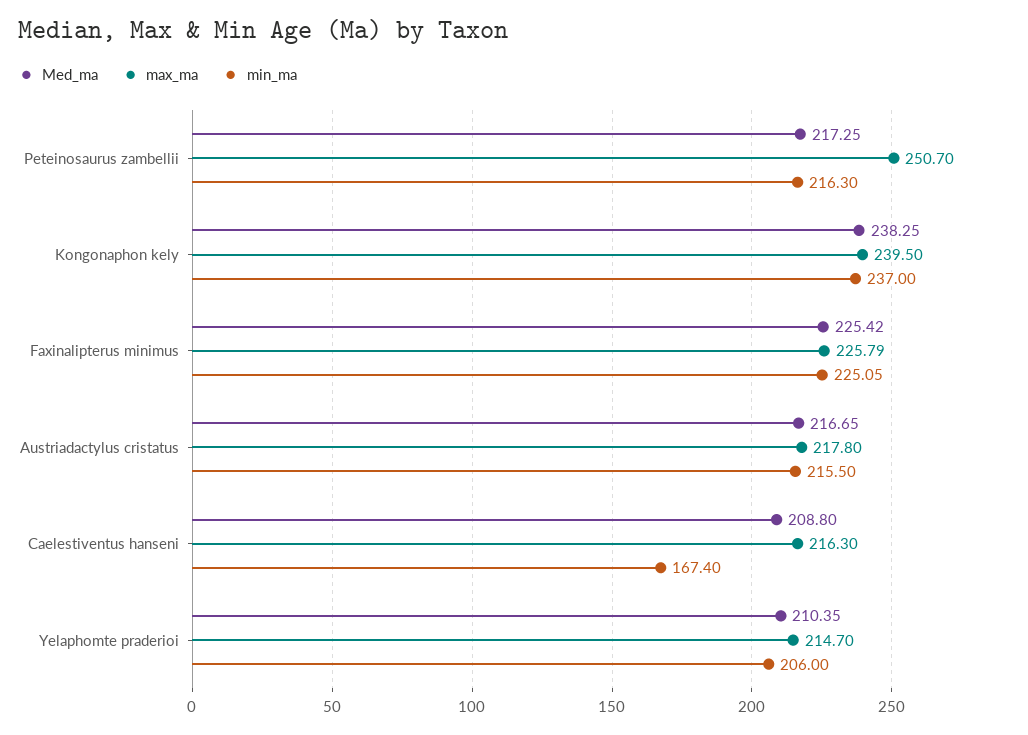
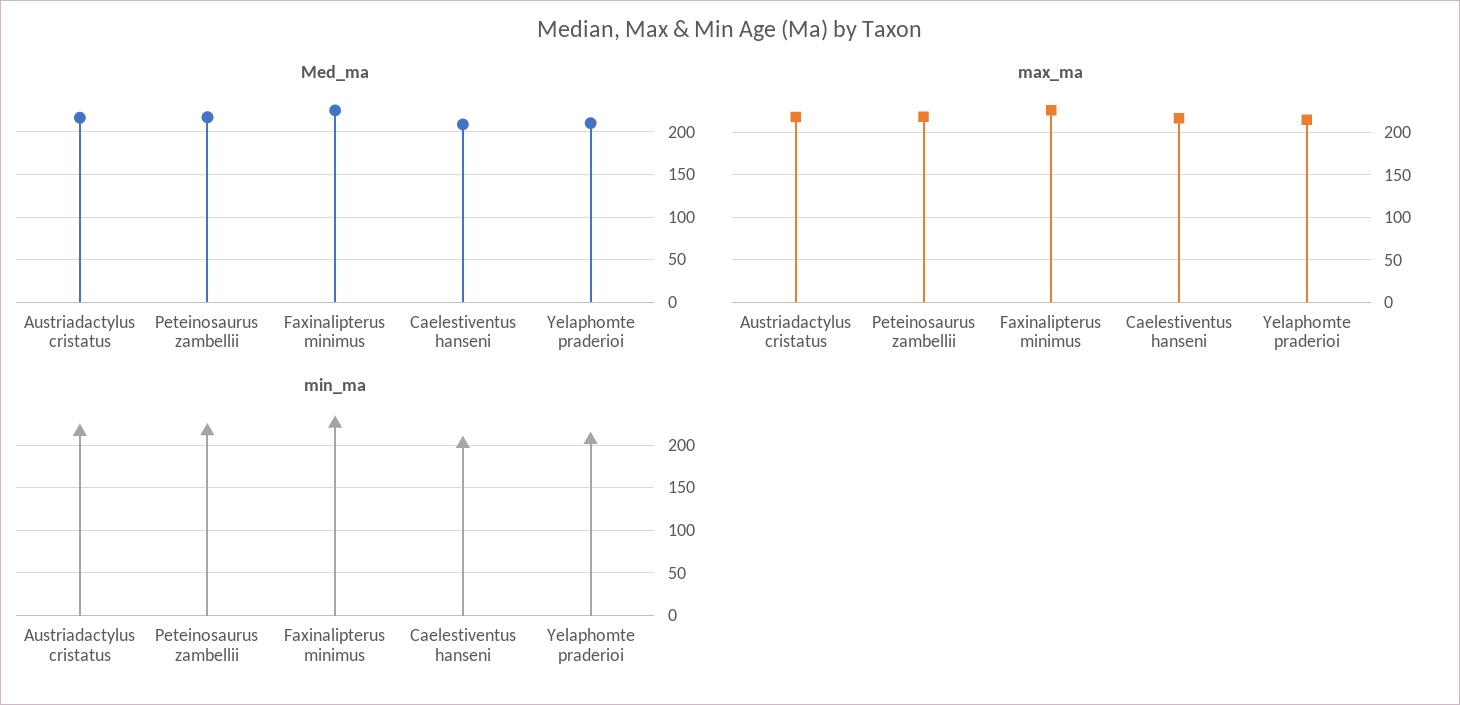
max_ma, Peteinosaurus zambellii: 250.7 -> 220
Med_ma, Kongonaphon kely: 238.25 -> none
max_ma, Kongonaphon kely: 239.5 -> none
min_ma, Kongonaphon kely: 237 -> none
min_ma, Caelestiventus hanseni: 167.4 -> 200

